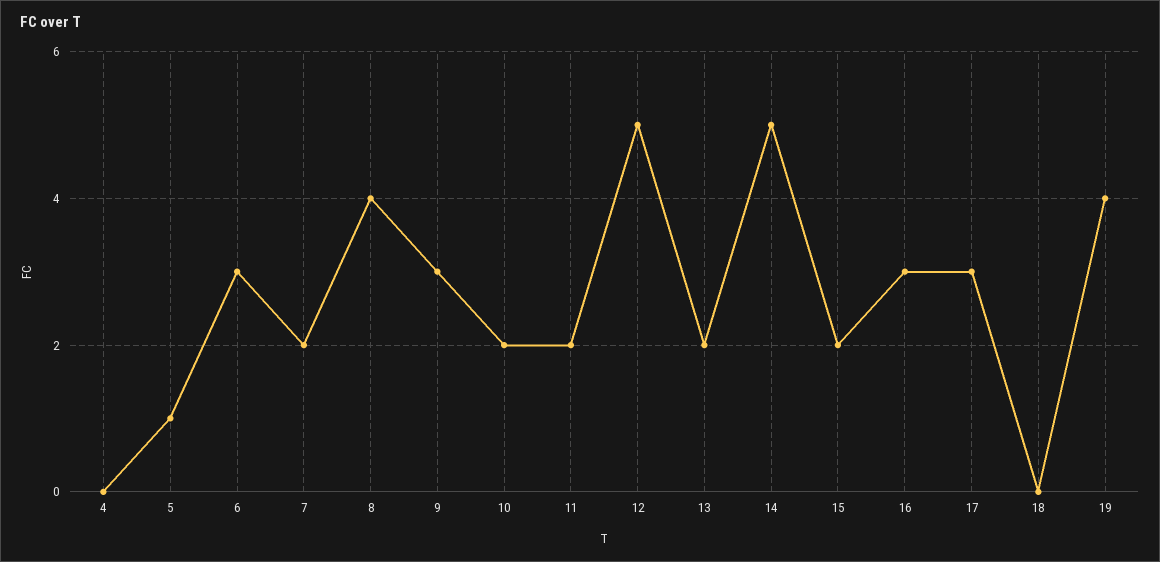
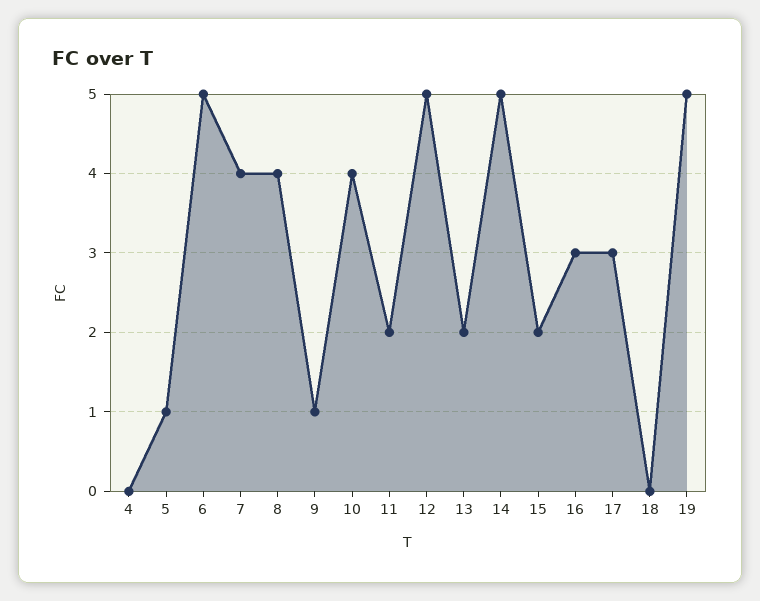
6: 3 -> 5
7: 2 -> 4
9: 3 -> 1
10: 2 -> 4
19: 4 -> 5

